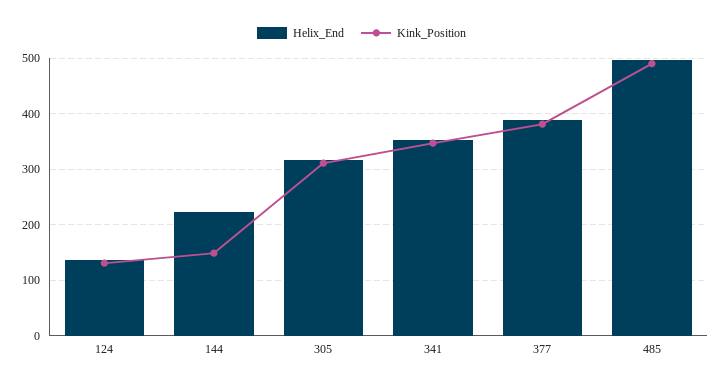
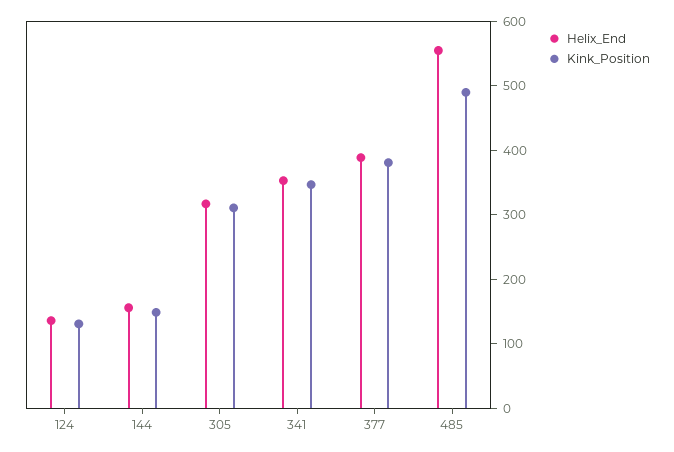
Helix_End, 144: 220 -> 160
Helix_End, 485: 500 -> 560

